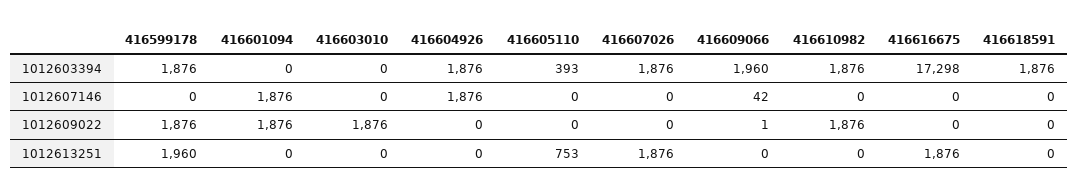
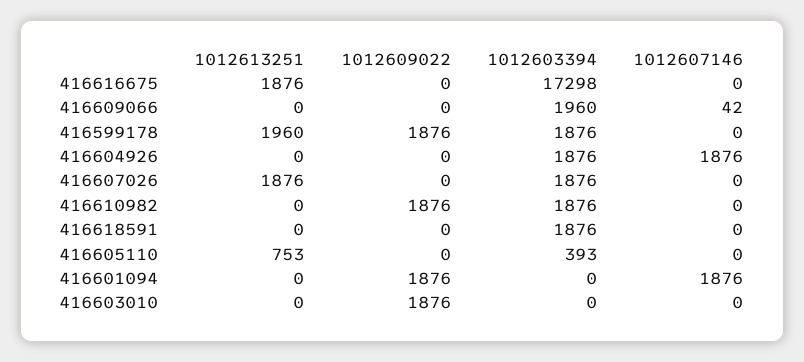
416609066, 1012609022: 1 -> 0

